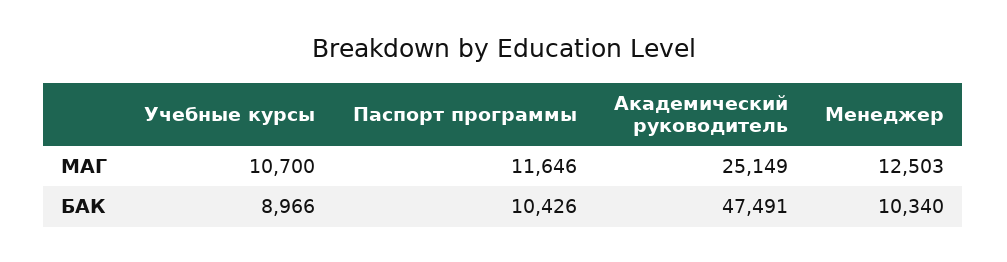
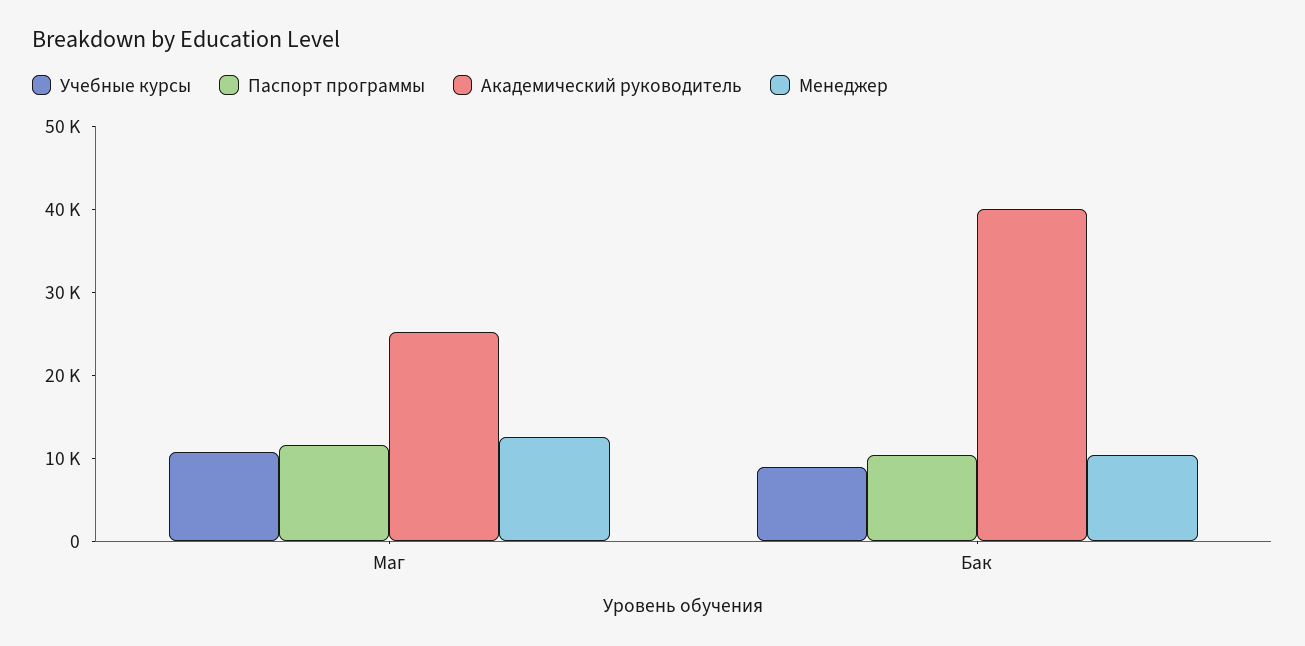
Академический руководитель, БАК: 47491 -> 40000

